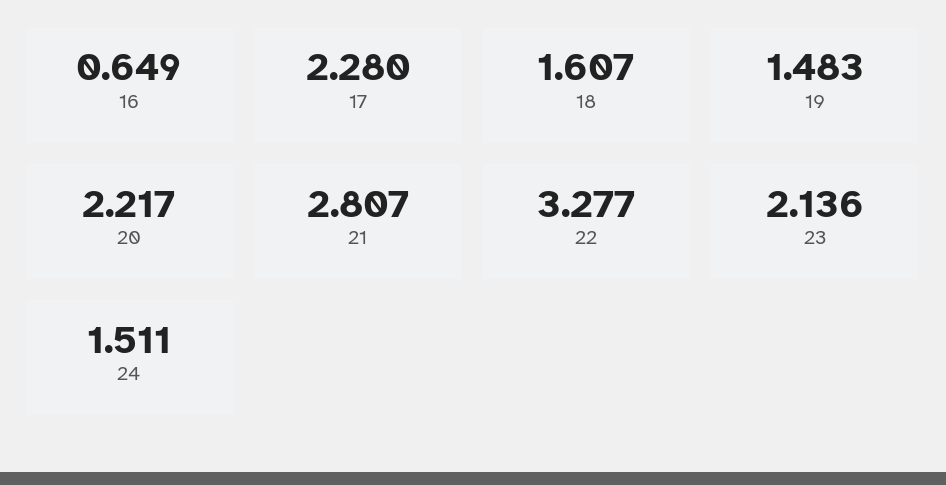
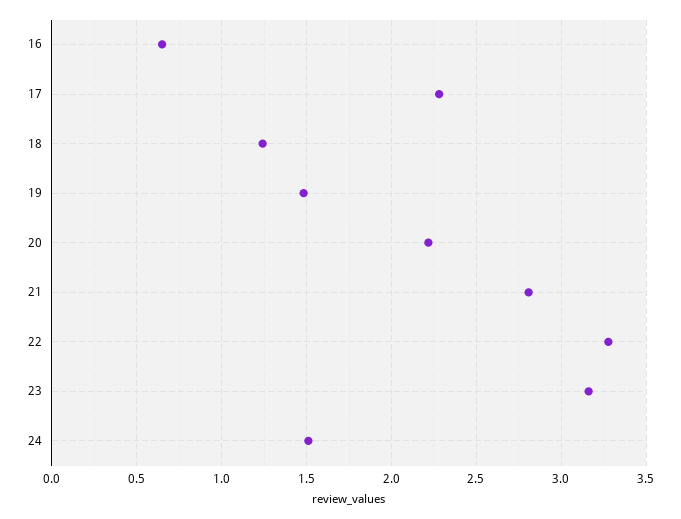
18: 1.607 -> 1.25
23: 2.136 -> 3.15

